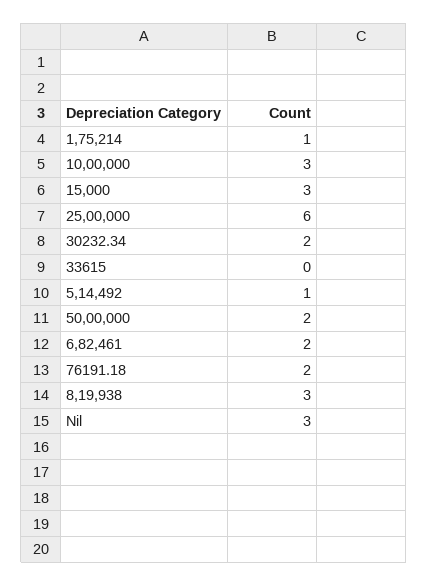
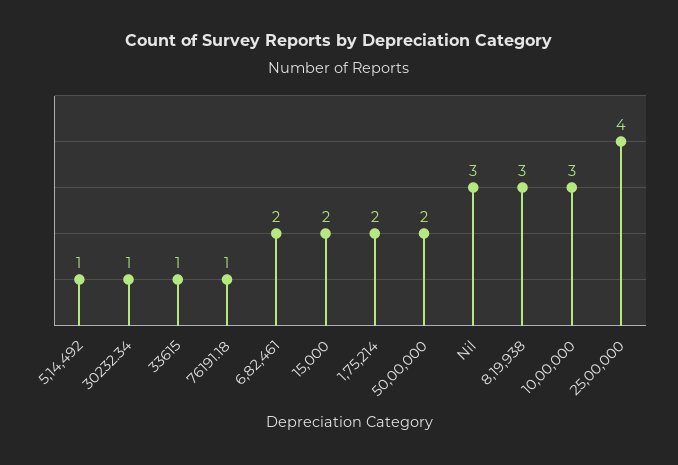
1,75,214: 1 -> 2
15,000: 3 -> 2
25,00,000: 6 -> 4
30232.34: 2 -> 1
33615: 0 -> 1
76191.18: 2 -> 1

